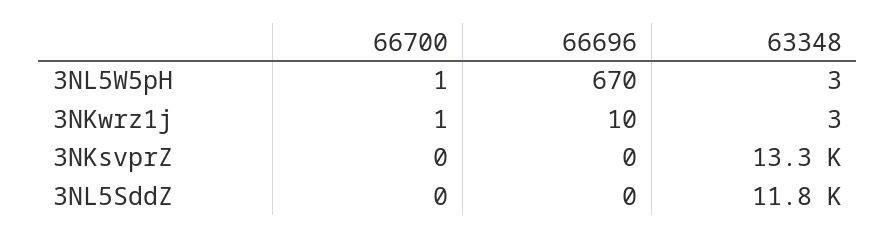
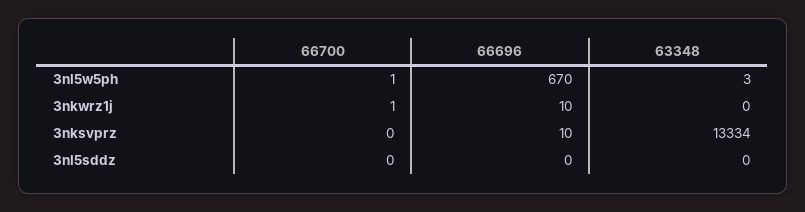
63348, 3NKwrz1j: 3 -> 0
66696, 3NKsvprZ: 0 -> 10
63348, 3NL5SddZ: 11800 -> 0

